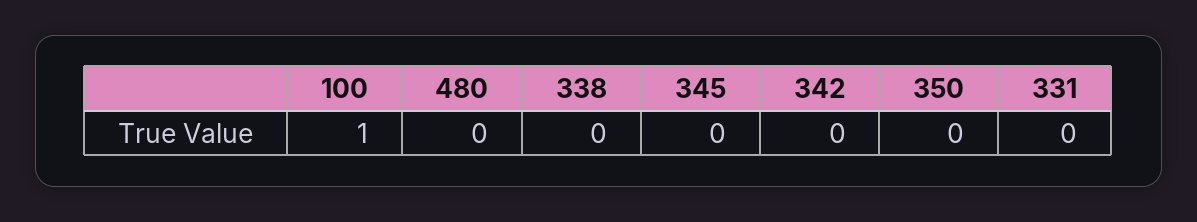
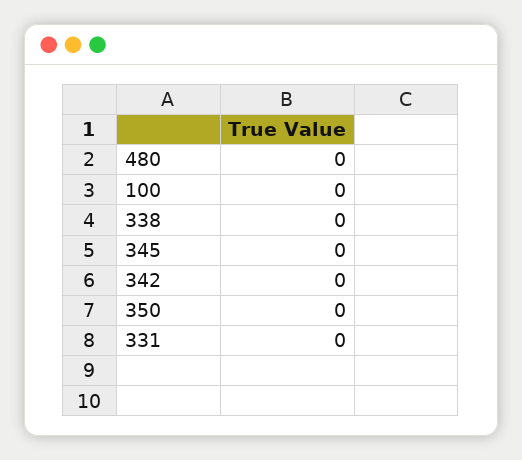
100: 1 -> 0

